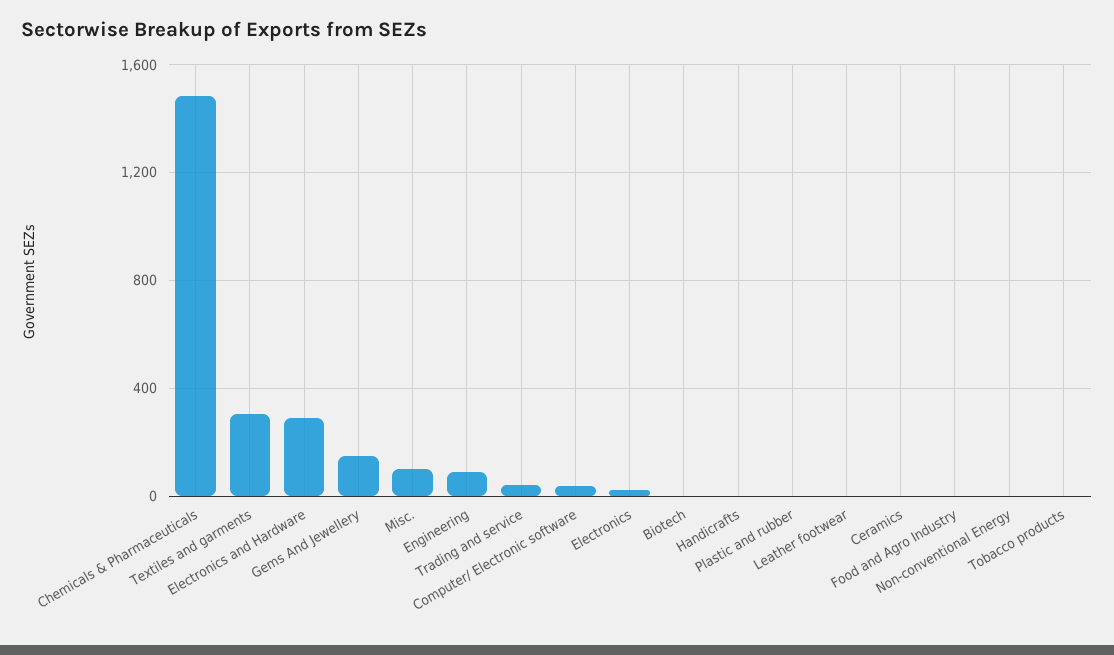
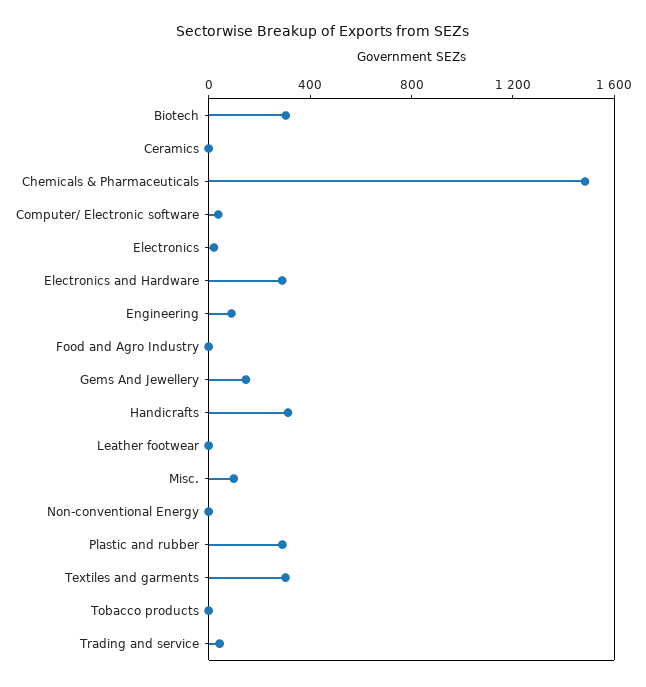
Biotech: 0 -> 300
Handicrafts: 0 -> 300
Plastic and rubber: 0 -> 300

